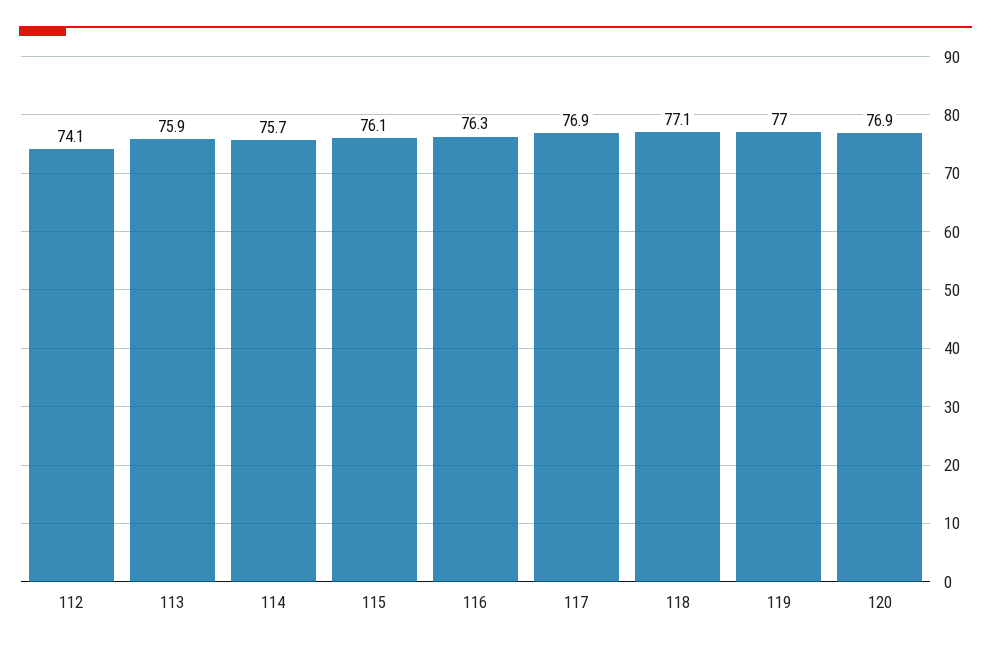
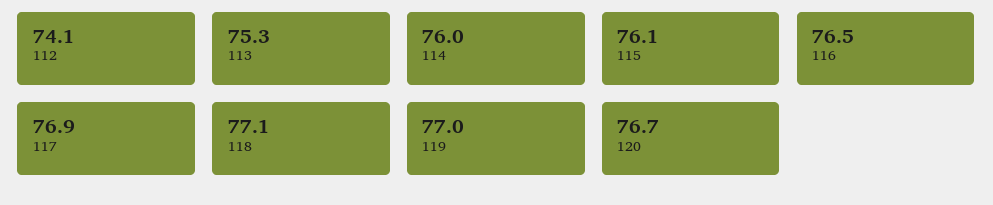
113: 75.9 -> 75.3
114: 75.7 -> 76
116: 76.3 -> 76.5
120: 76.9 -> 76.7

